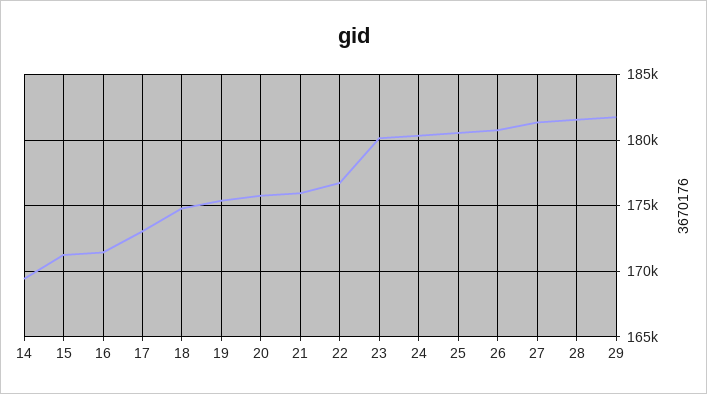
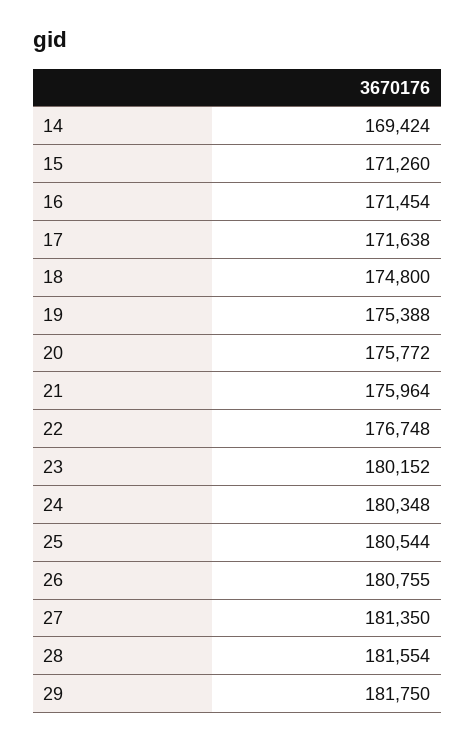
17: 173000 -> 171638

